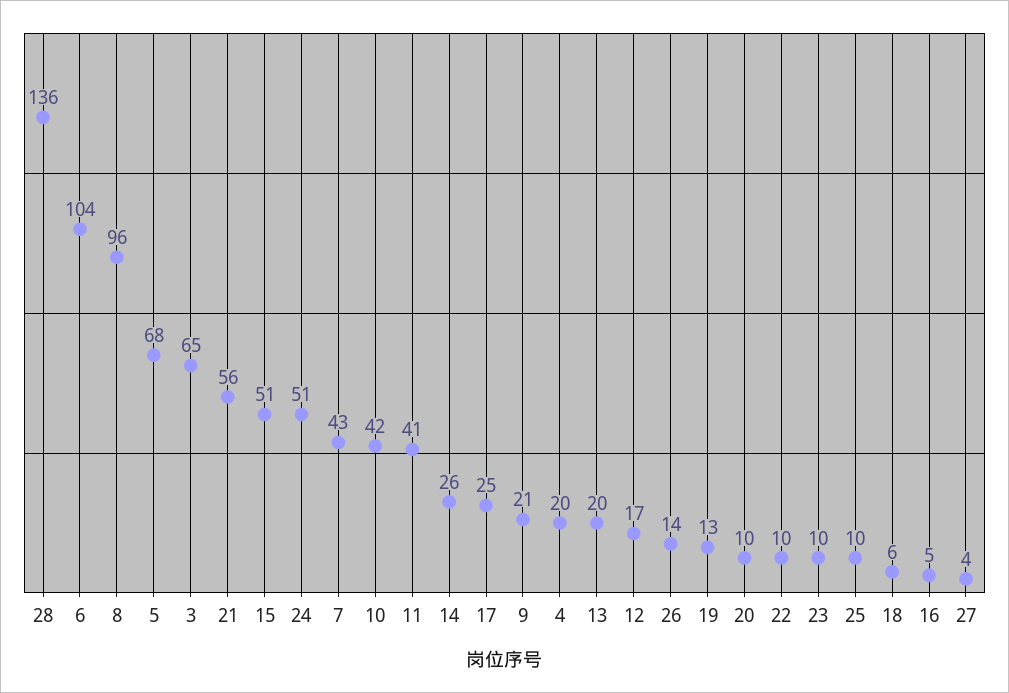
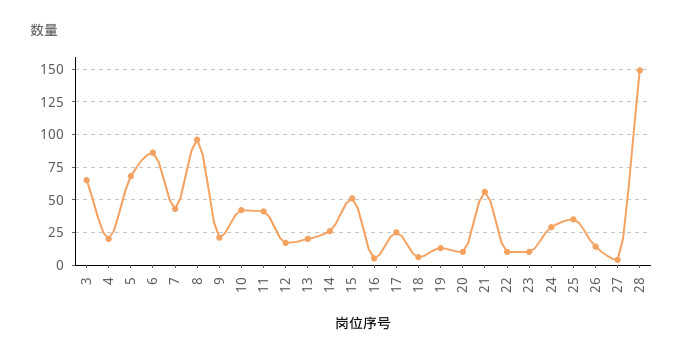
28: 136 -> 150
6: 104 -> 85
24: 51 -> 30
25: 10 -> 35

